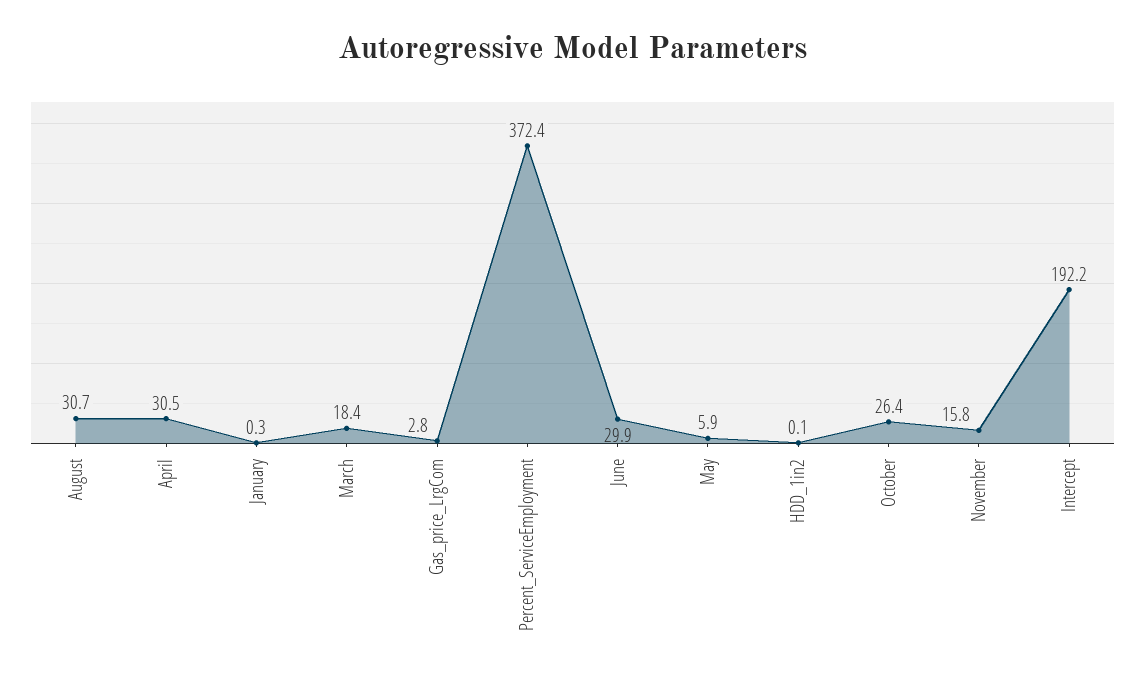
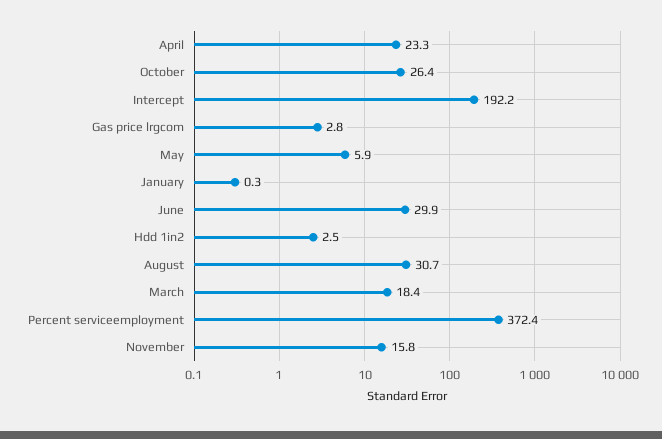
April: 30.5 -> 23.3
HDD_1in2: 0.1 -> 2.5

